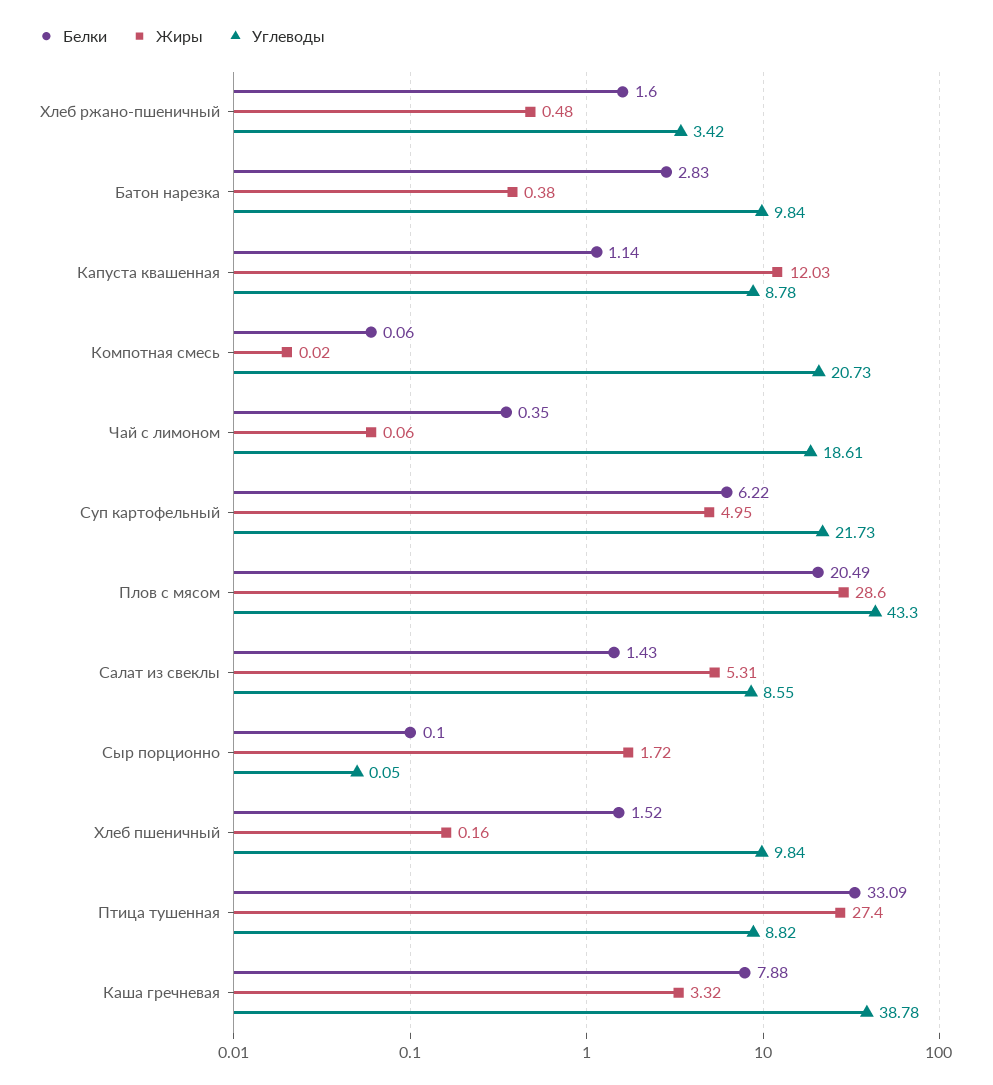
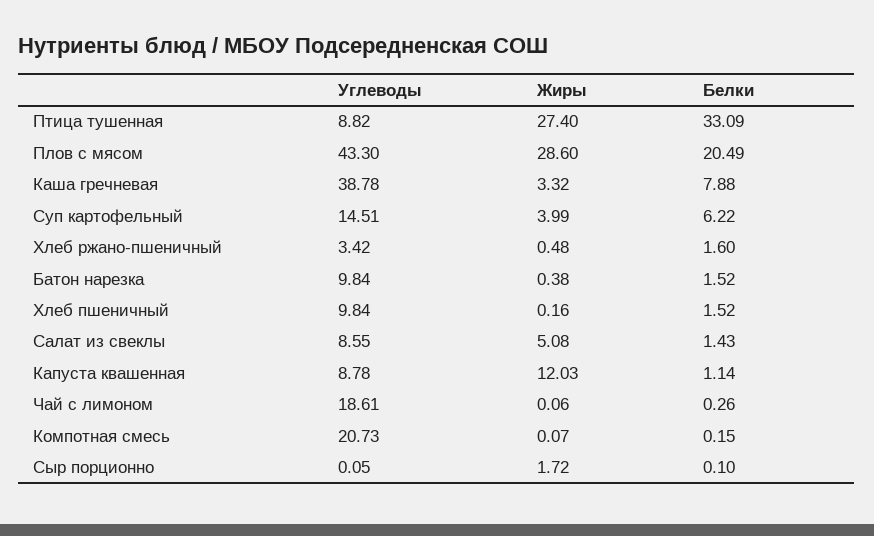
Белки, Батон нарезка: 2.83 -> 1.52
Белки, Компотная смесь: 0.06 -> 0.15
Жиры, Компотная смесь: 0.02 -> 0.07
Белки, Чай с лимоном: 0.35 -> 0.26
Жиры, Суп картофельный: 4.95 -> 3.99
Углеводы, Суп картофельный: 21.73 -> 14.51
Жиры, Салат из свеклы: 5.31 -> 5.08

